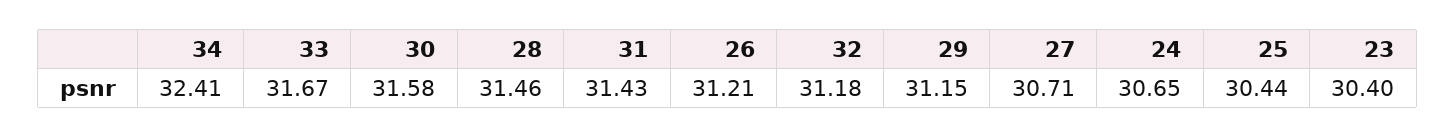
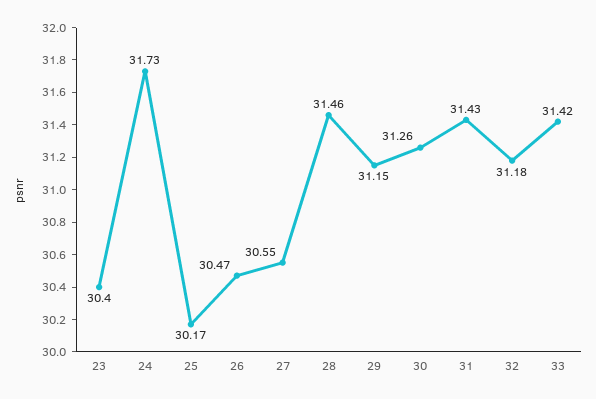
34: 32.41 -> none
33: 31.67 -> 31.42
30: 31.58 -> 31.26
26: 31.21 -> 30.47
27: 30.71 -> 30.55
24: 30.65 -> 31.73
25: 30.44 -> 30.17

